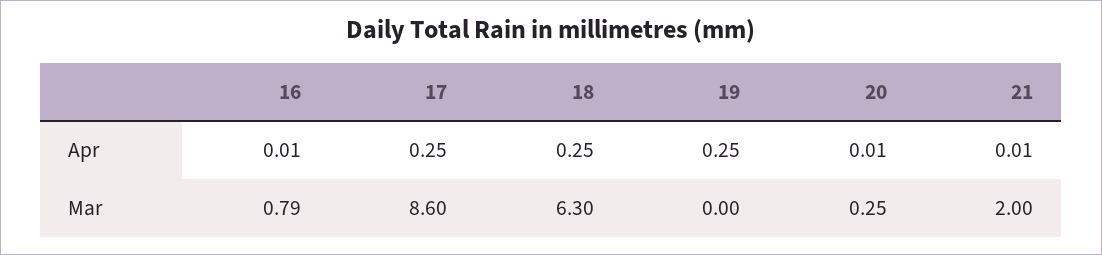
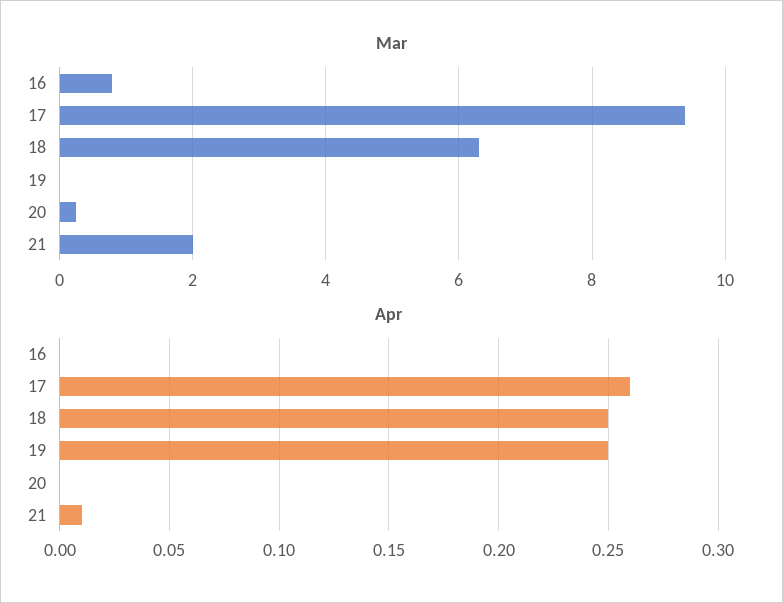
Apr, 16: 0.01 -> 0
Apr, 17: 0.25 -> 0.26
Apr, 20: 0.01 -> 0
Mar, 17: 8.6 -> 9.4

